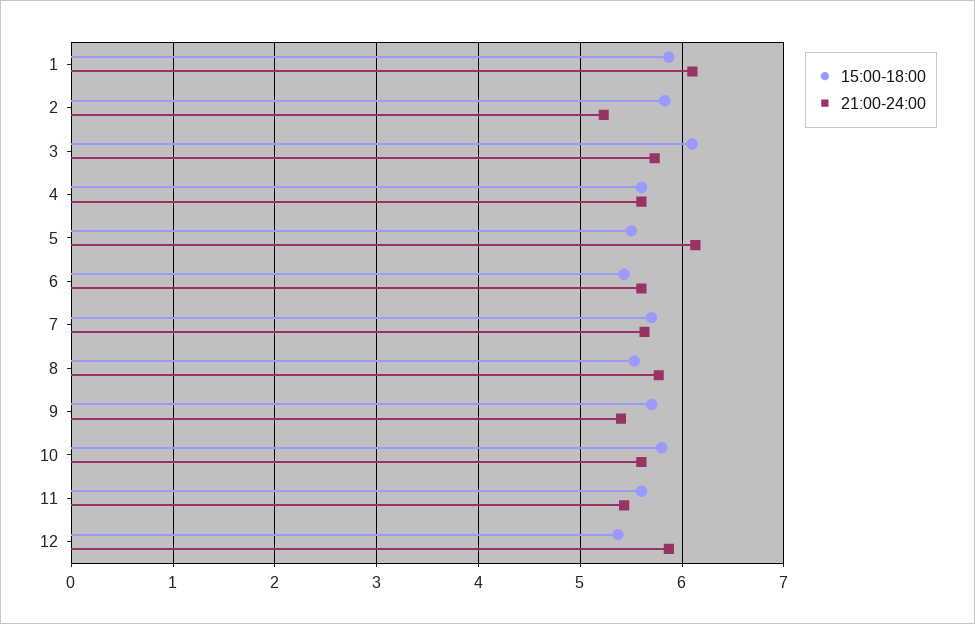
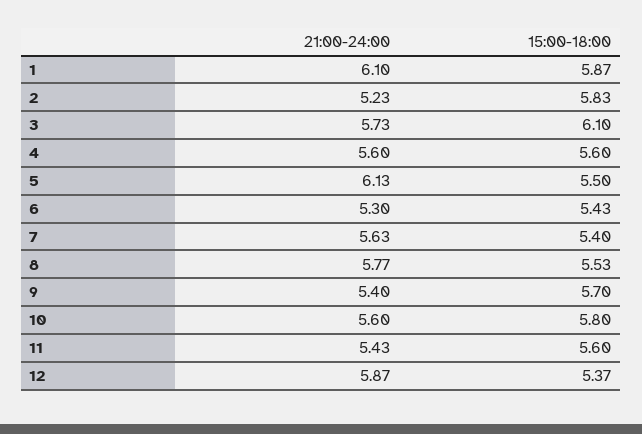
21:00-24:00, 6: 5.6 -> 5.3
15:00-18:00, 7: 5.7 -> 5.4

